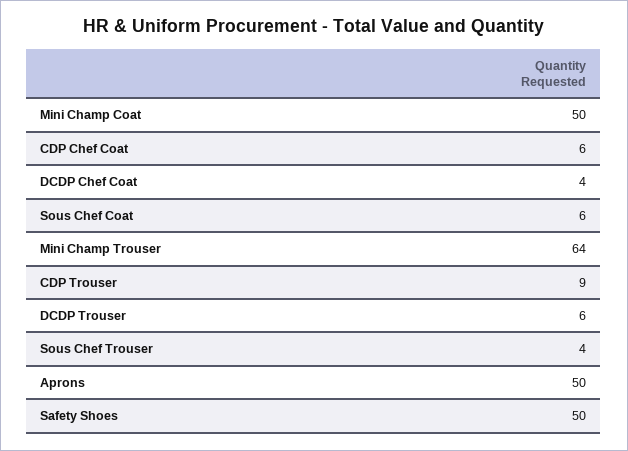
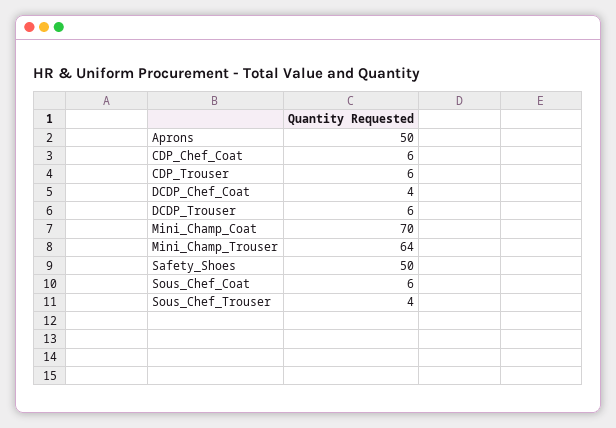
Mini Champ Coat: 50 -> 70
CDP Trouser: 9 -> 6

